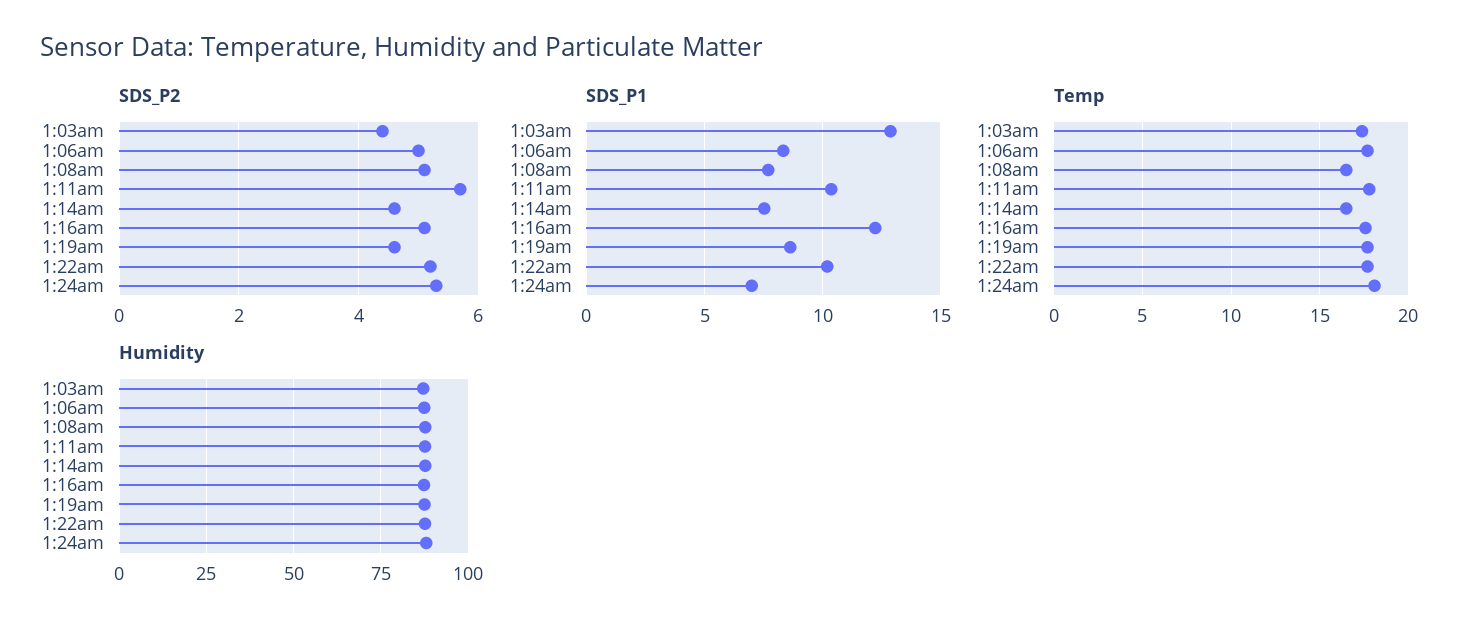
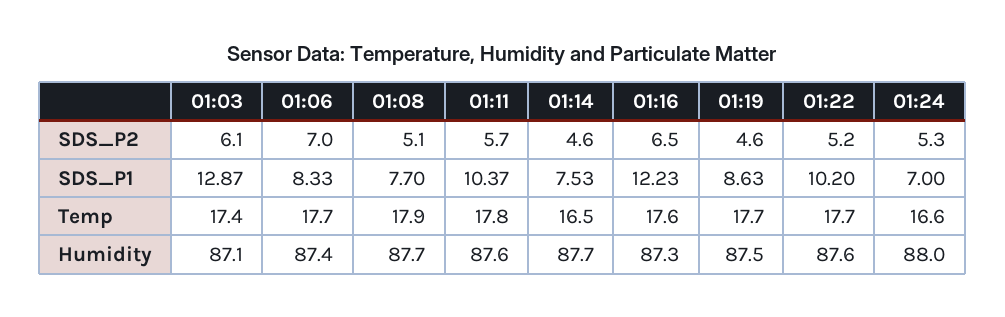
SDS_P2, 1:03am: 4.5 -> 6.1
SDS_P2, 1:06am: 5 -> 7
SDS_P2, 1:16am: 5 -> 6.5
Temp, 1:08am: 16.5 -> 17.9
Temp, 1:24am: 18 -> 16.6

